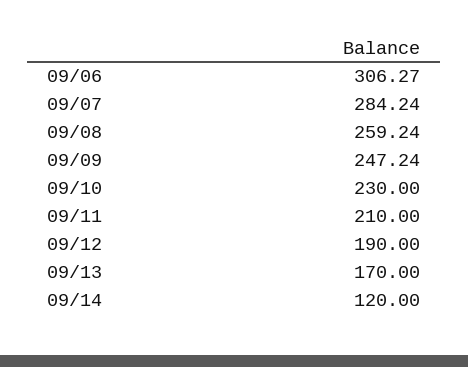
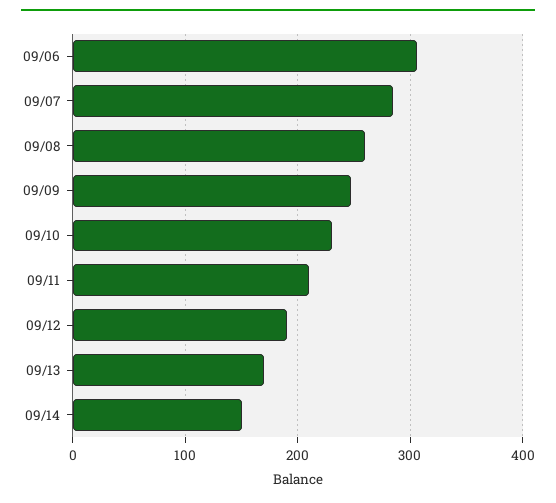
09/14: 120 -> 150

